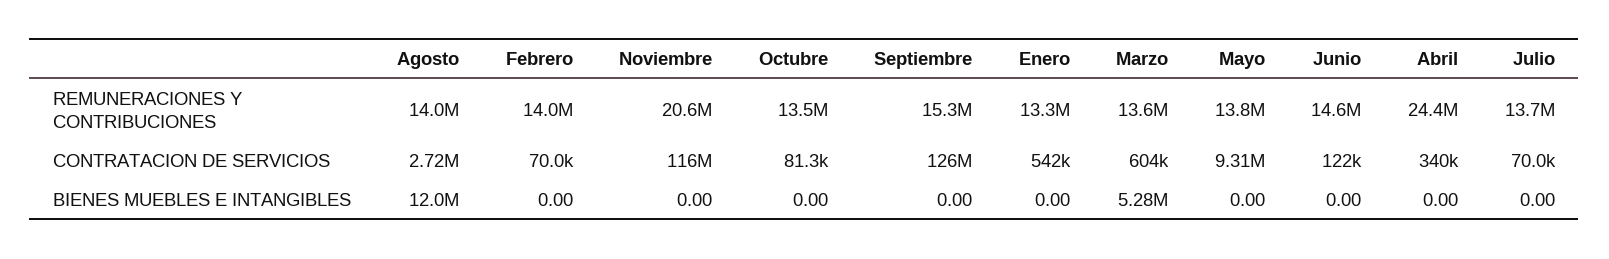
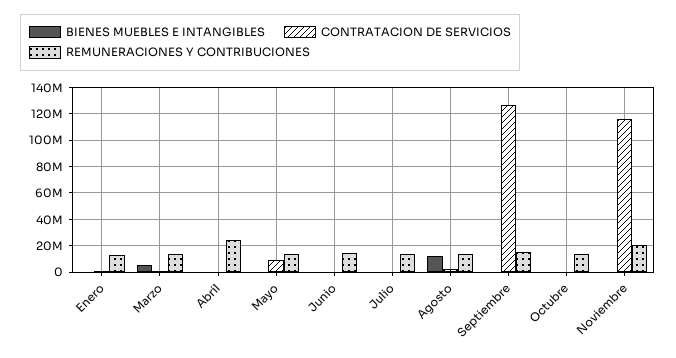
REMUNERACIONES Y CONTRIBUCIONES, Febrero: 14000000 -> none
CONTRATACION DE SERVICIOS, Febrero: 70000 -> none
BIENES MUEBLES E INTANGIBLES, Febrero: 0 -> none

